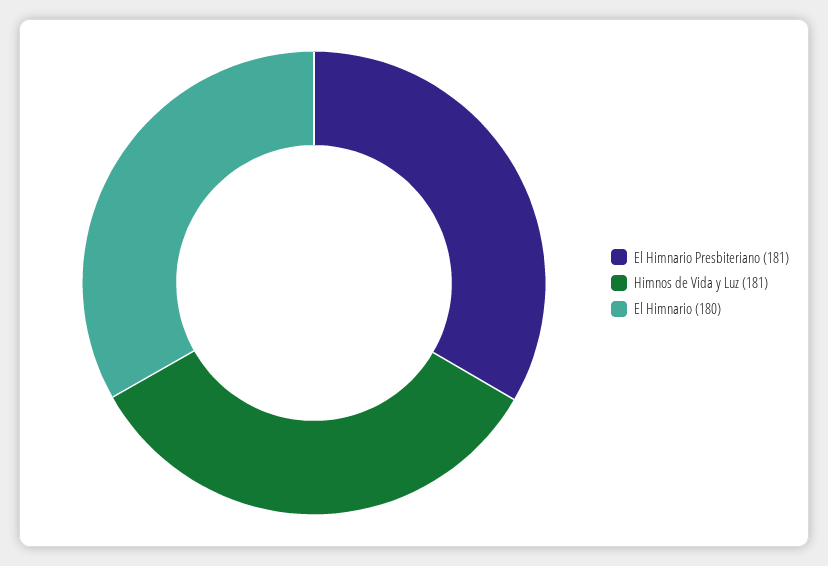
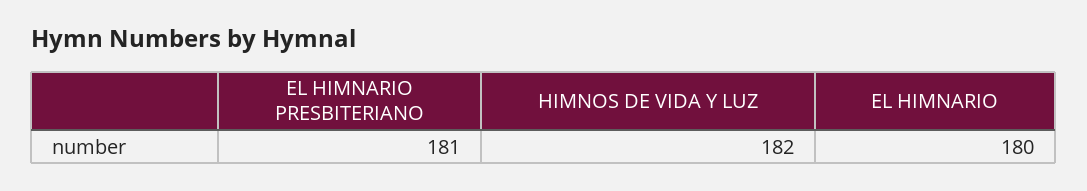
Himnos de Vida y Luz: 181 -> 182

